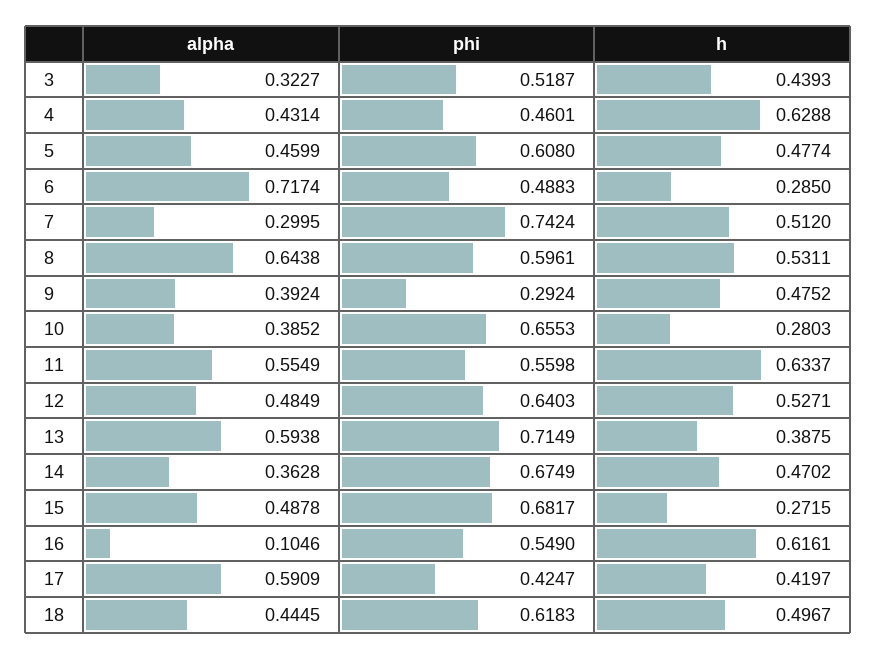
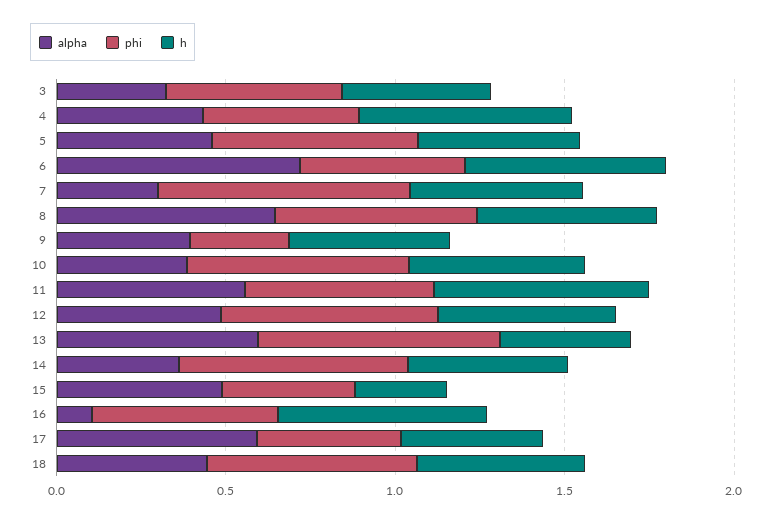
h, 6: 0.285 -> 0.6
h, 10: 0.2803 -> 0.5
phi, 15: 0.6817 -> 0.4

